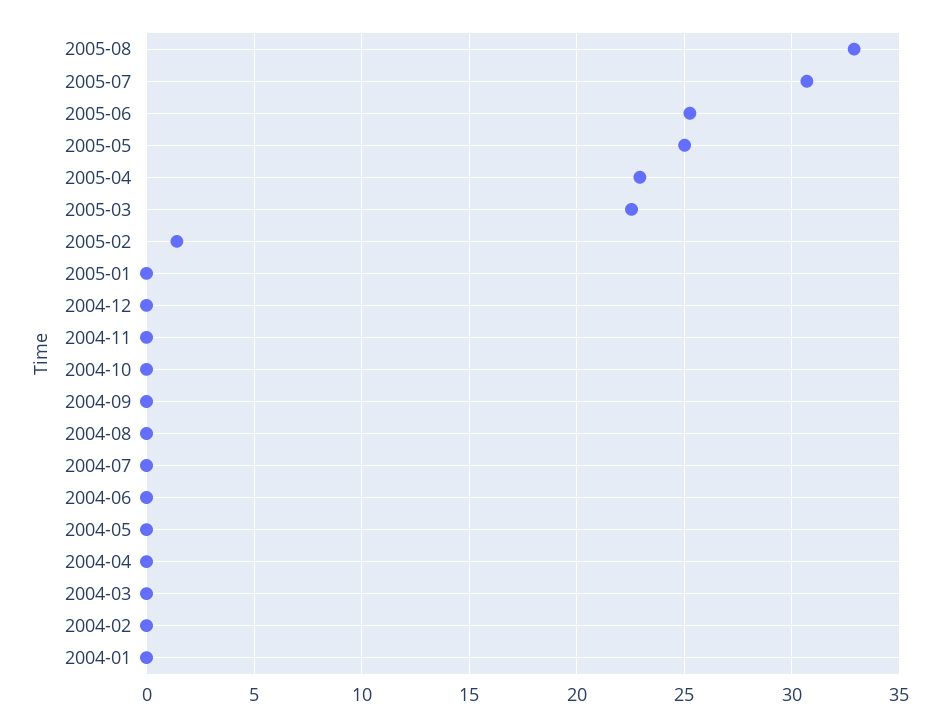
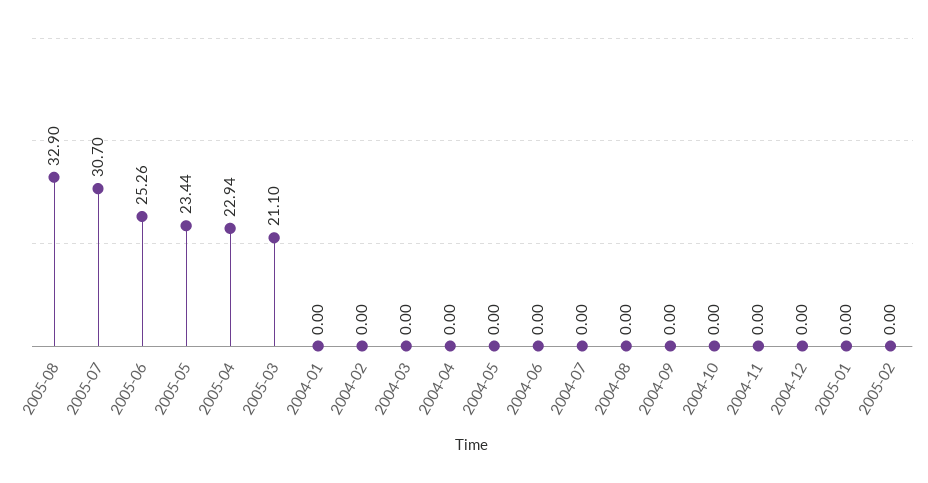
2005-05: 25 -> 23.44
2005-03: 22.5 -> 21.1
2005-02: 1.5 -> 0

